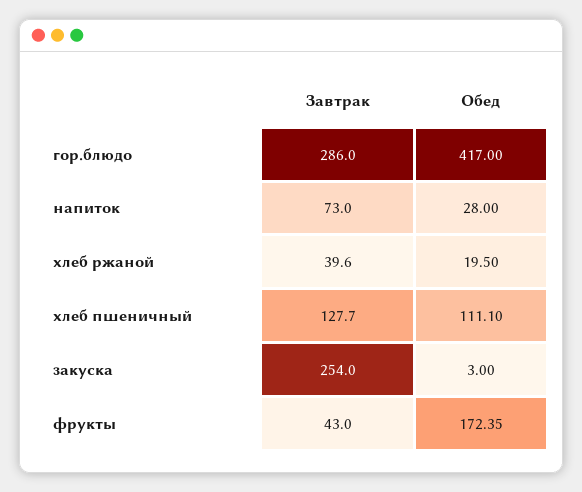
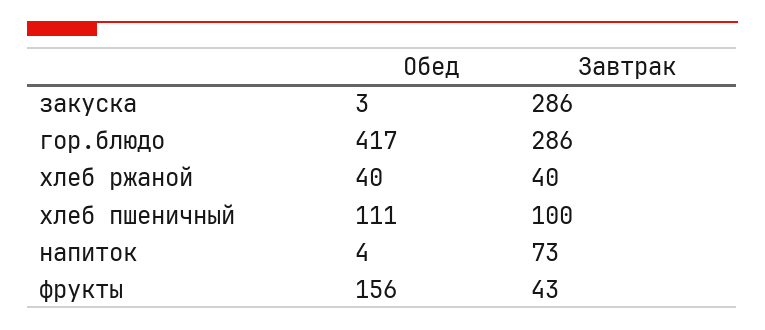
Обед, напиток: 28 -> 4
Обед, хлеб ржаной: 19.5 -> 40
Завтрак, хлеб пшеничный: 127.7 -> 100
Завтрак, закуска: 254 -> 286
Обед, фрукты: 172.35 -> 156

